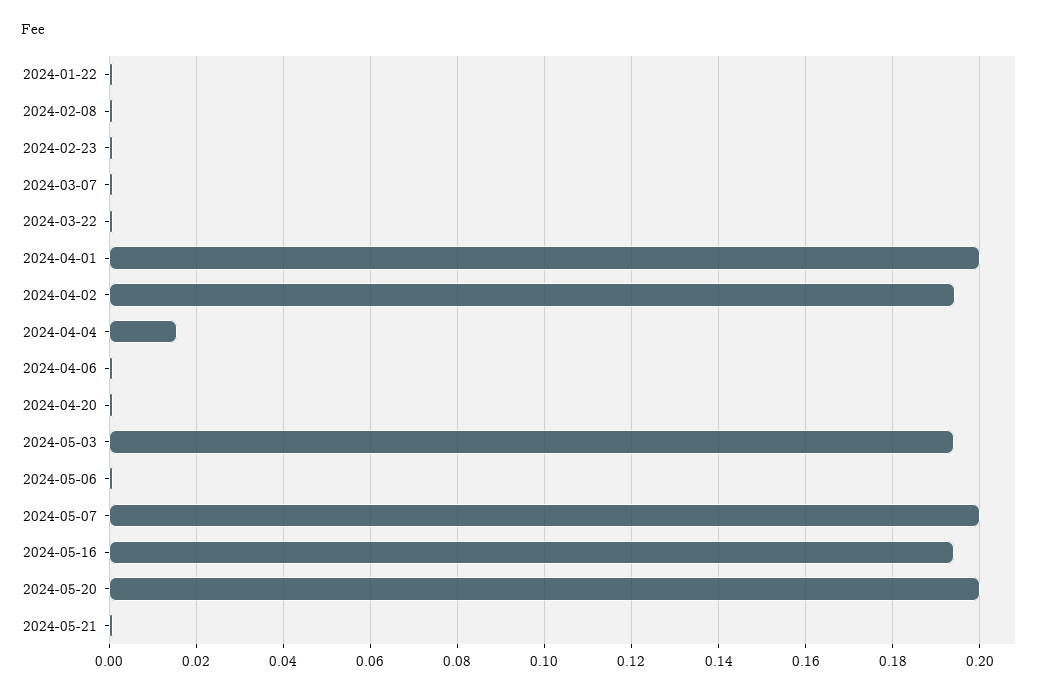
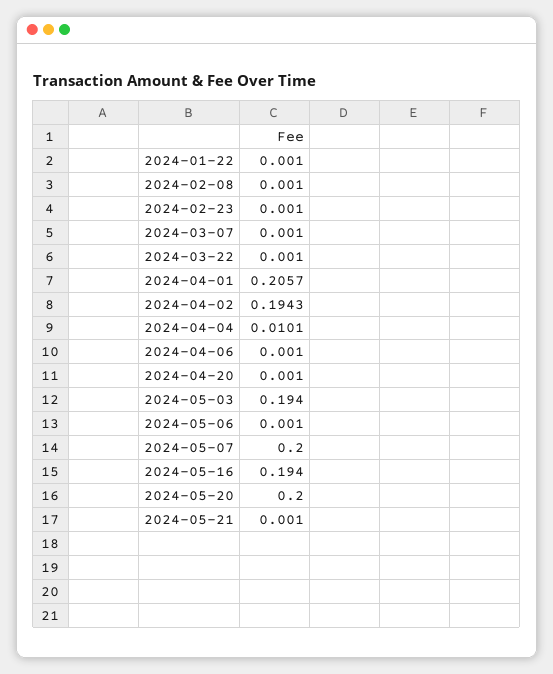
2024-04-01: 0.2 -> 0.2057
2024-04-04: 0.016 -> 0.0101

